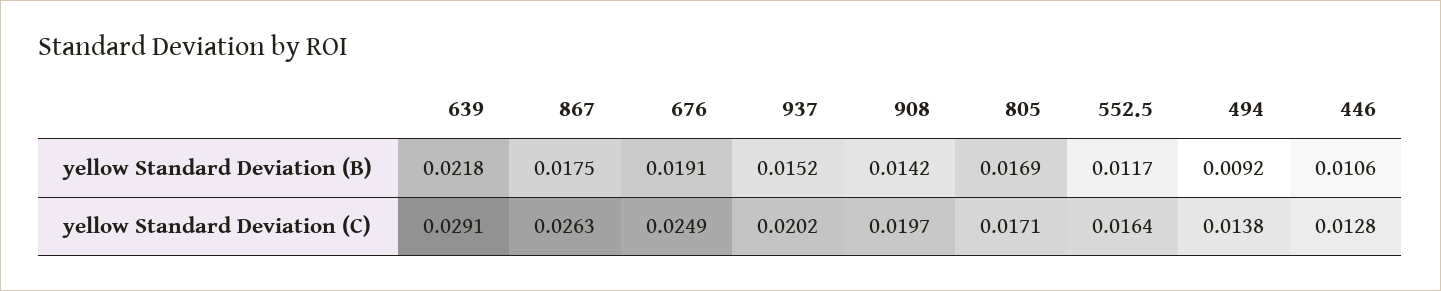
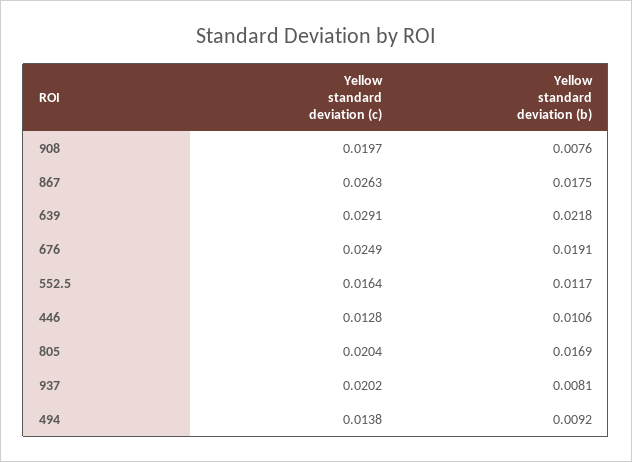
937, yellow Standard Deviation (B): 0.0152 -> 0.0081
908, yellow Standard Deviation (B): 0.0142 -> 0.0076
805, yellow Standard Deviation (C): 0.0171 -> 0.0204

